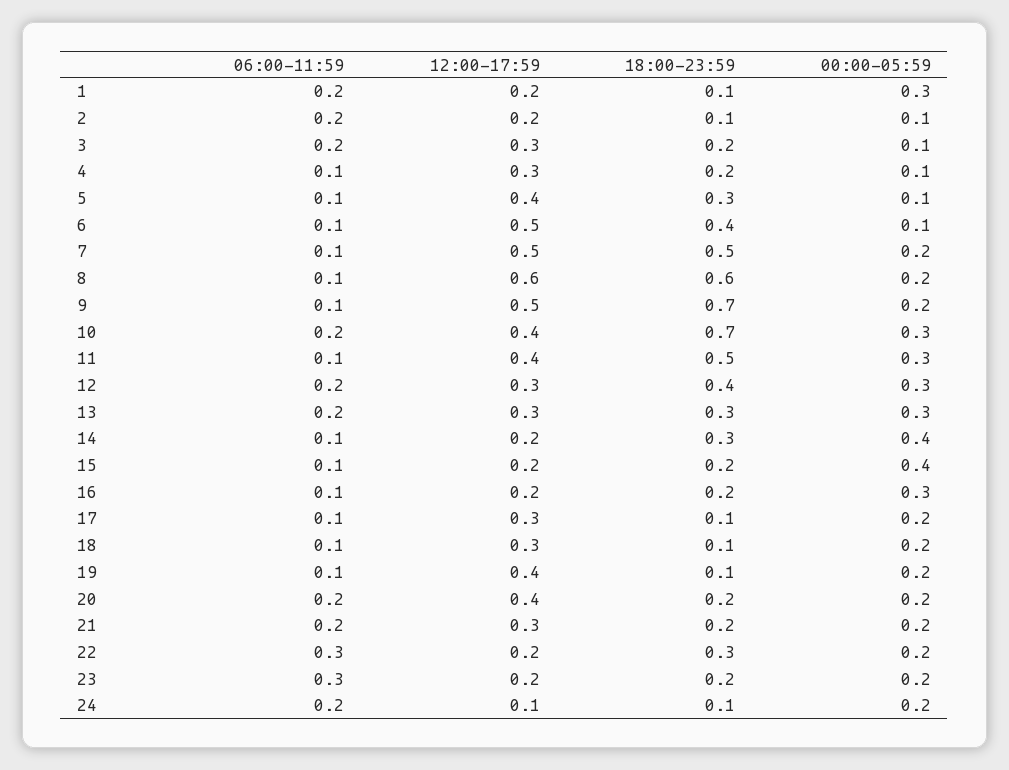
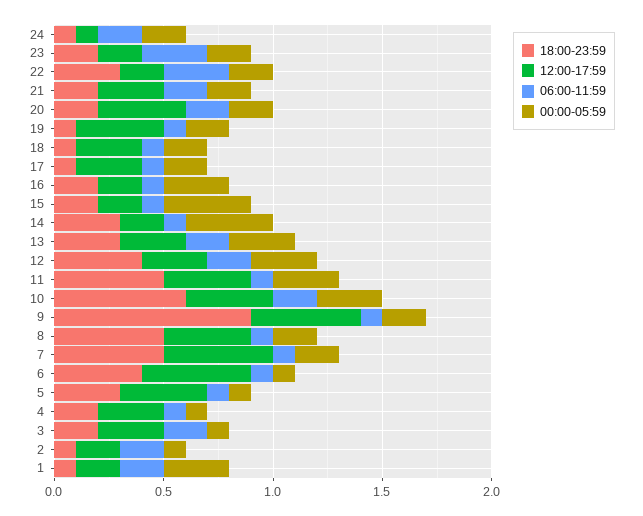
12:00-17:59, 8: 0.6 -> 0.4
18:00-23:59, 8: 0.6 -> 0.5
18:00-23:59, 9: 0.7 -> 0.9
18:00-23:59, 10: 0.7 -> 0.6

